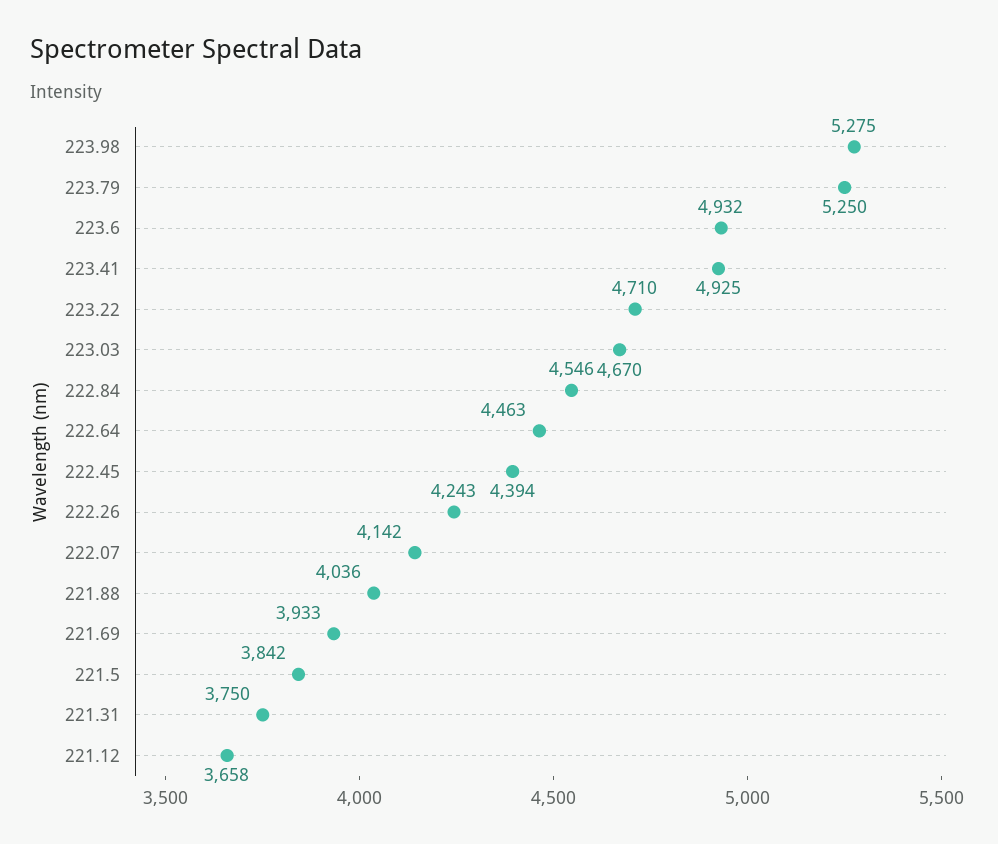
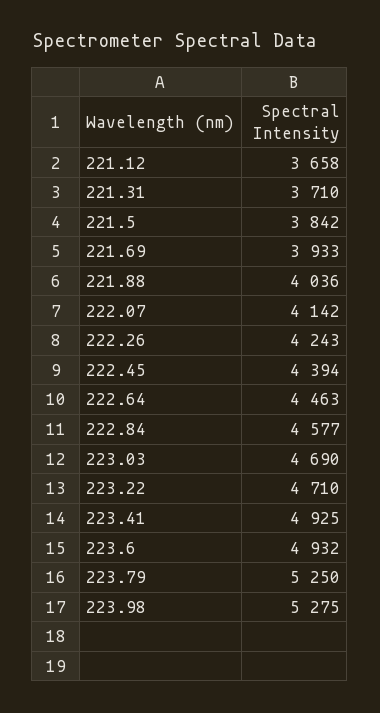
223.03: 4670 -> 4690
222.84: 4546 -> 4577
221.31: 3750 -> 3710

